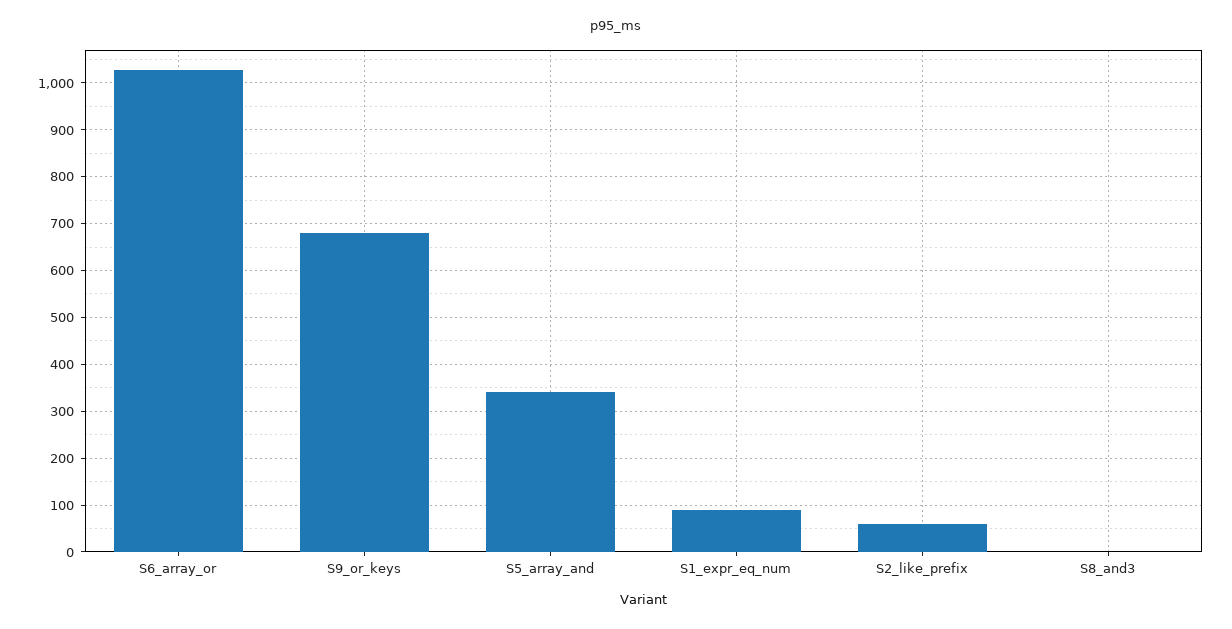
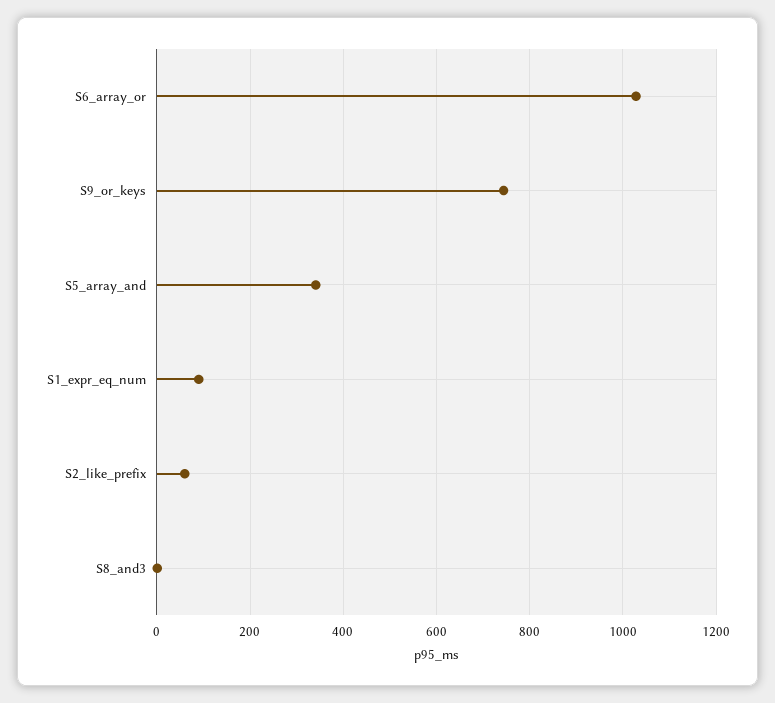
S9_or_keys: 680 -> 740

